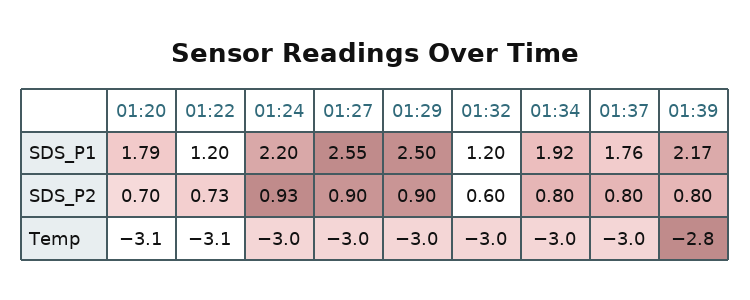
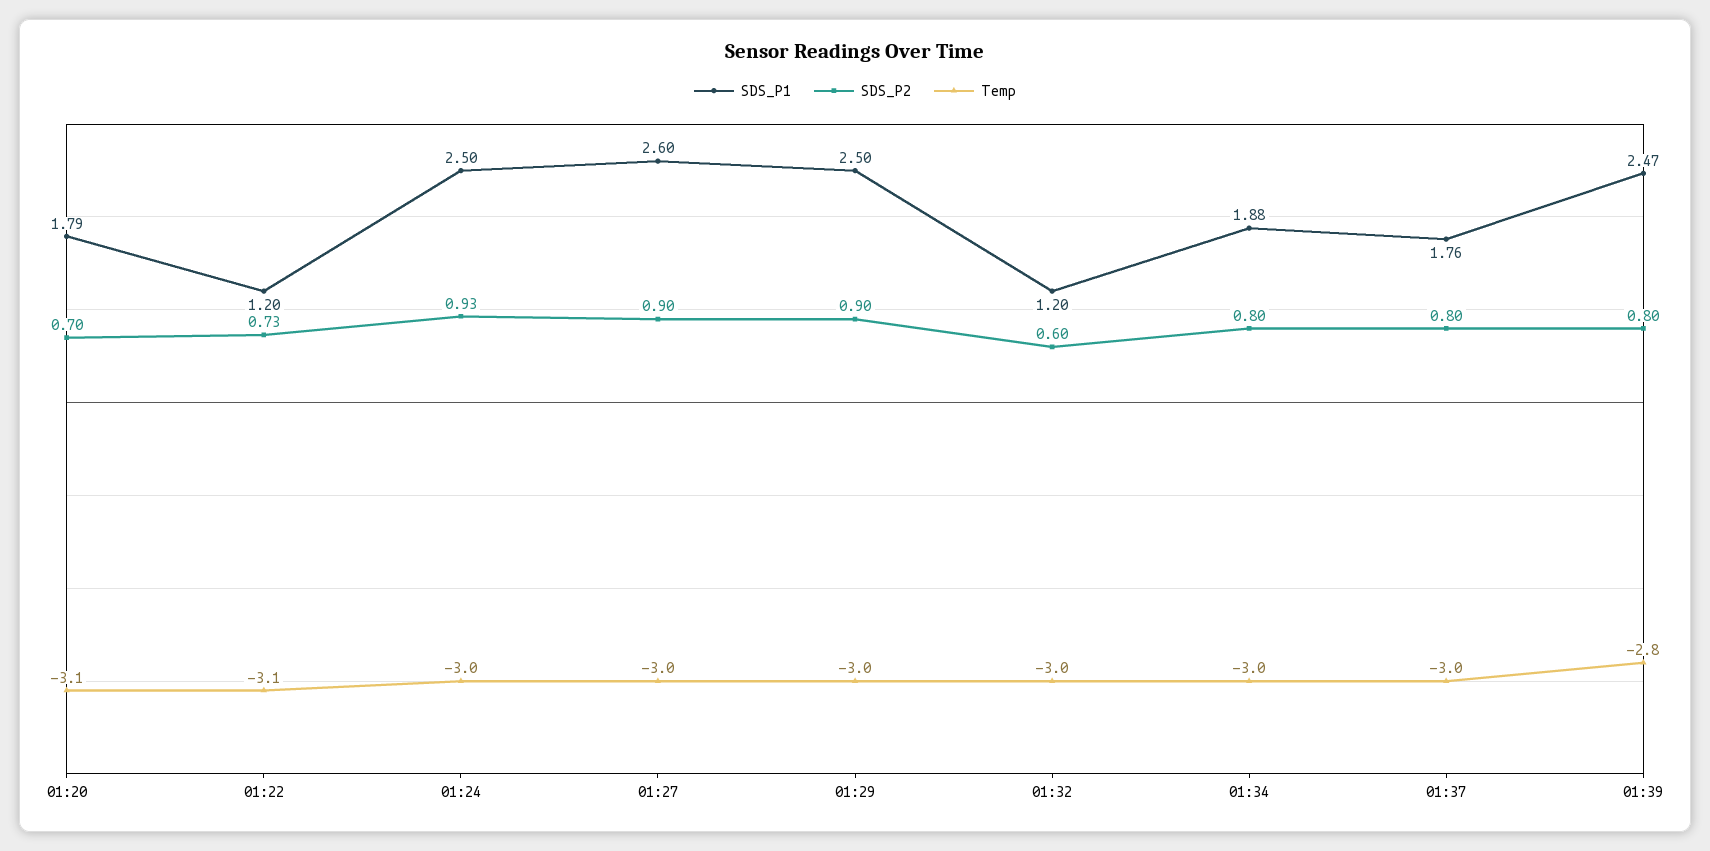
SDS_P1, 01:24: 2.2 -> 2.5
SDS_P1, 01:27: 2.55 -> 2.6
SDS_P1, 01:34: 1.92 -> 1.88
SDS_P1, 01:39: 2.17 -> 2.47

